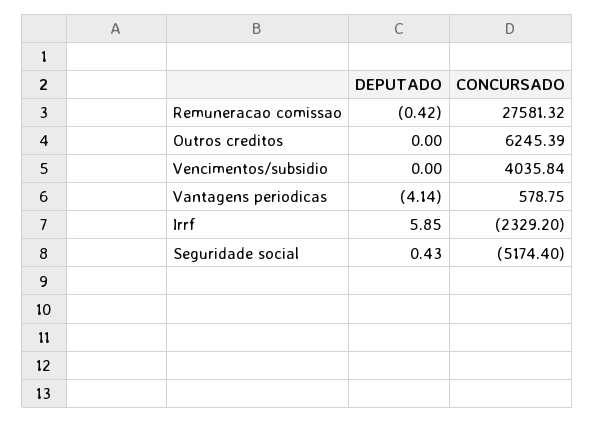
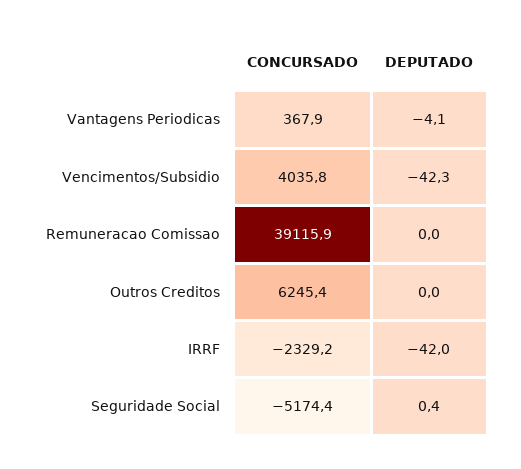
DEPUTADO, Remuneracao comissao: -0.42 -> 0
CONCURSADO, Remuneracao comissao: 27581.32 -> 39115.9
DEPUTADO, Vencimentos/subsidio: 0 -> -42.3
CONCURSADO, Vantagens periodicas: 578.75 -> 367.9
DEPUTADO, Irrf: 5.85 -> -42

